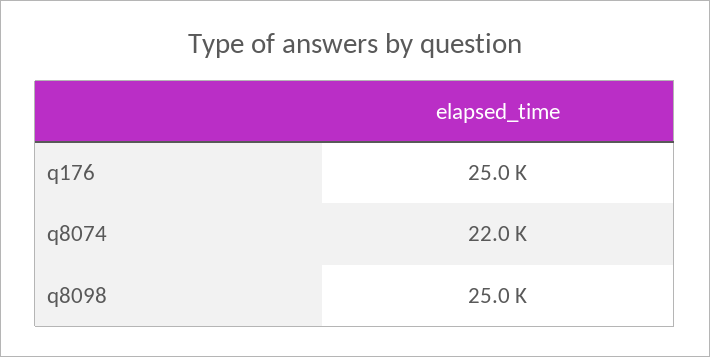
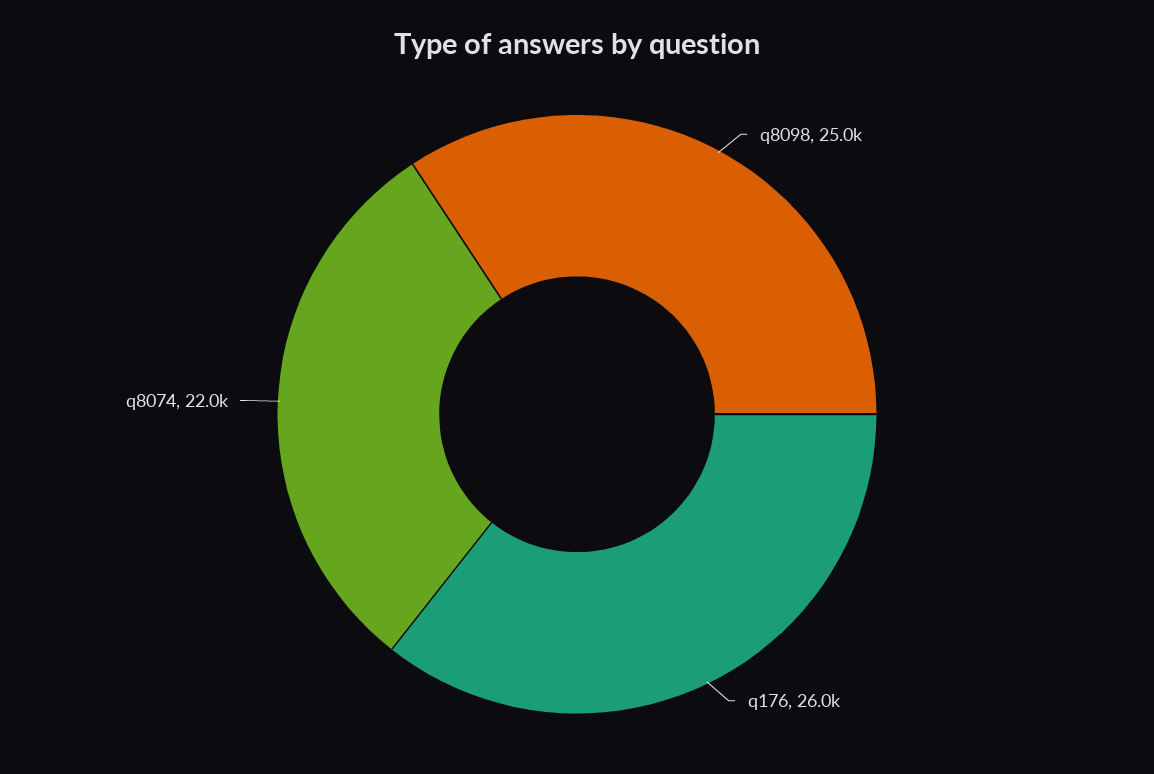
q176: 25000 -> 26000

